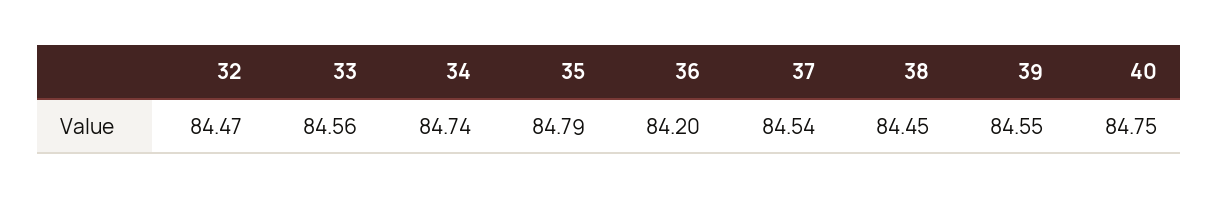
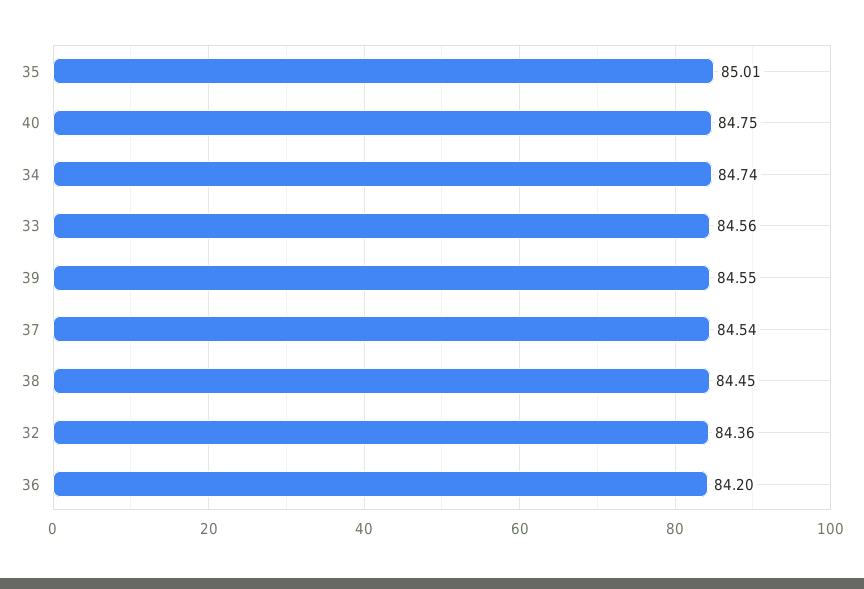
32: 84.47 -> 84.36
35: 84.79 -> 85.01

